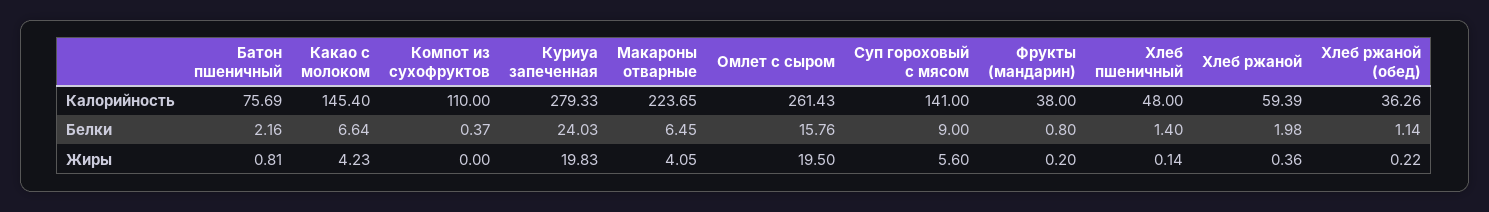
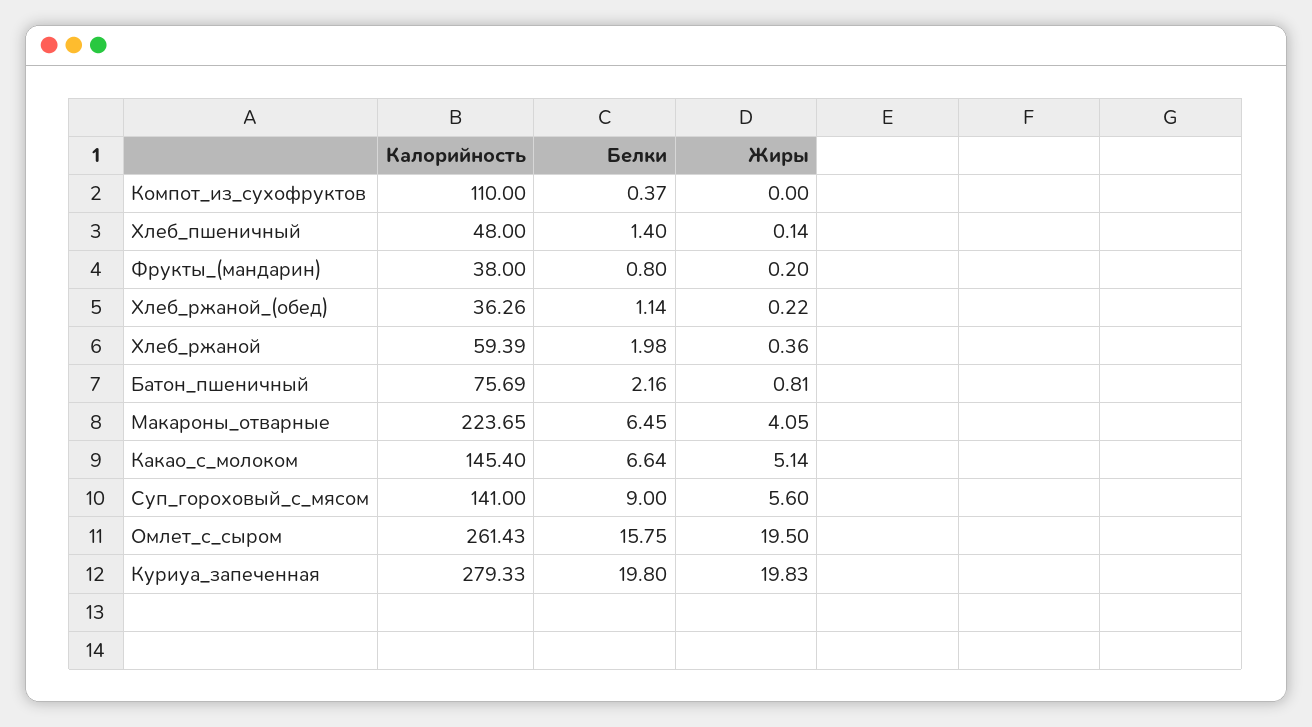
Куриуа запеченная, Белки: 24.03 -> 19.8
Омлет с сыром, Белки: 15.76 -> 15.75
Какао с молоком, Жиры: 4.23 -> 5.14

